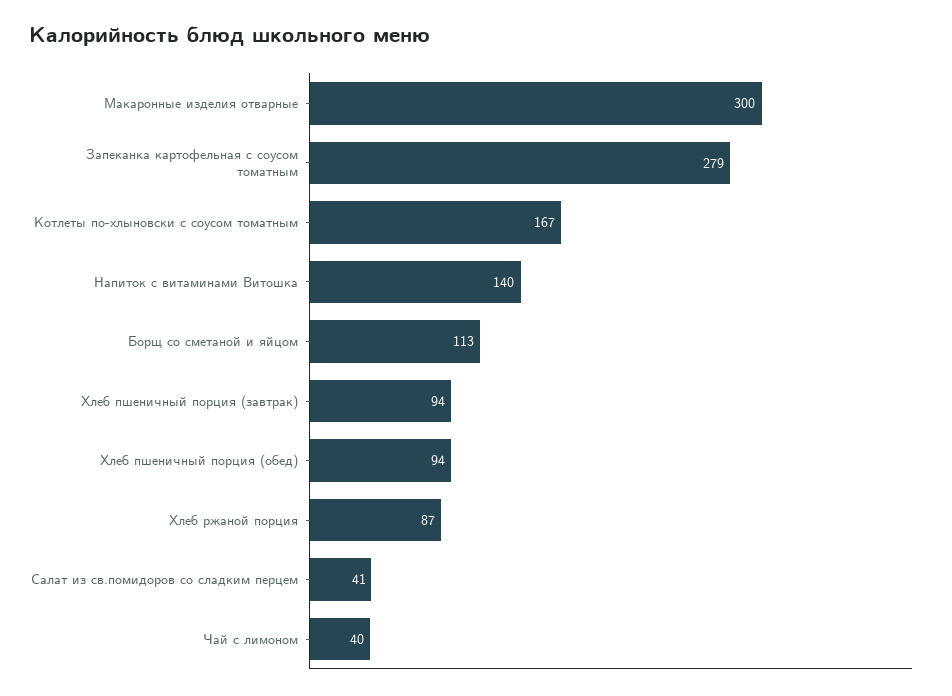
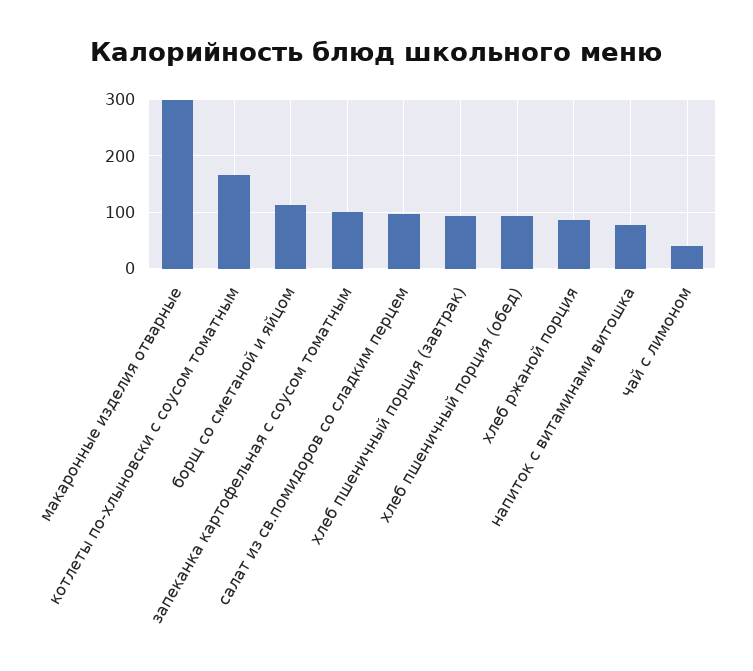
Запеканка картофельная с соусом томатным: 279 -> 100
Напиток с витаминами Витошка: 140 -> 80
Салат из св.помидоров со сладким перцем: 41 -> 100

